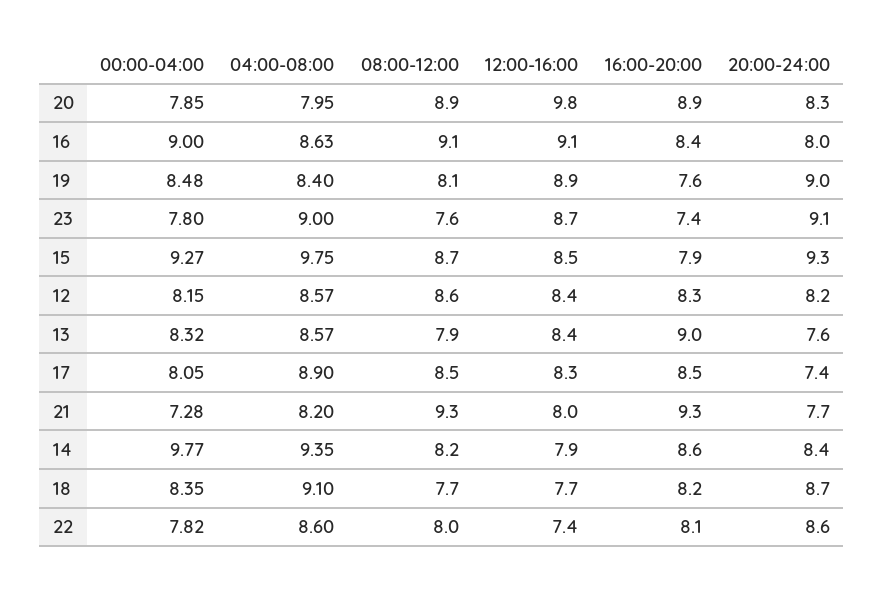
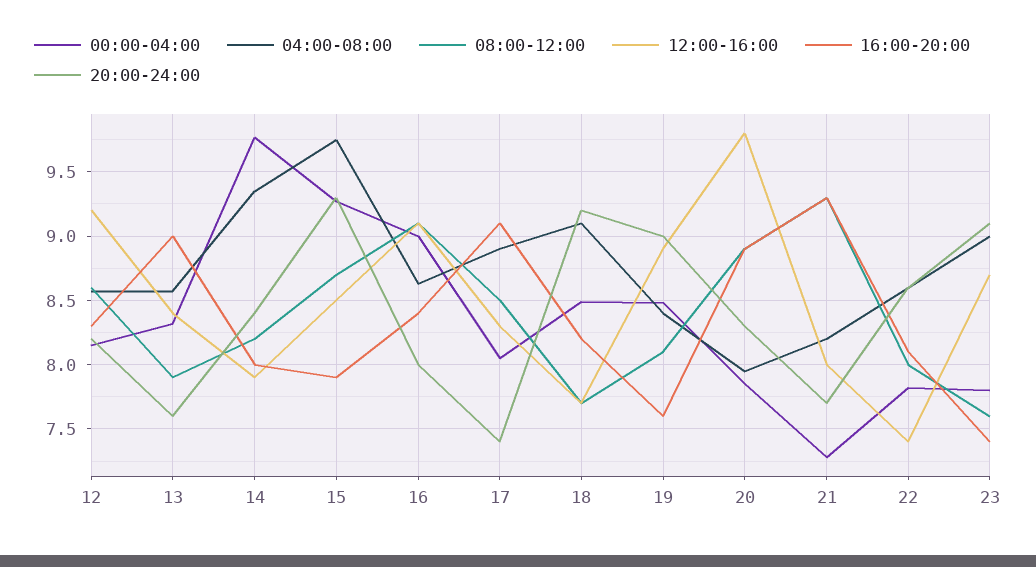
12:00-16:00, 12: 8.4 -> 9.2
16:00-20:00, 17: 8.5 -> 9.1
16:00-20:00, 14: 8.6 -> 8
00:00-04:00, 18: 8.35 -> 8.5
20:00-24:00, 18: 8.7 -> 9.2

